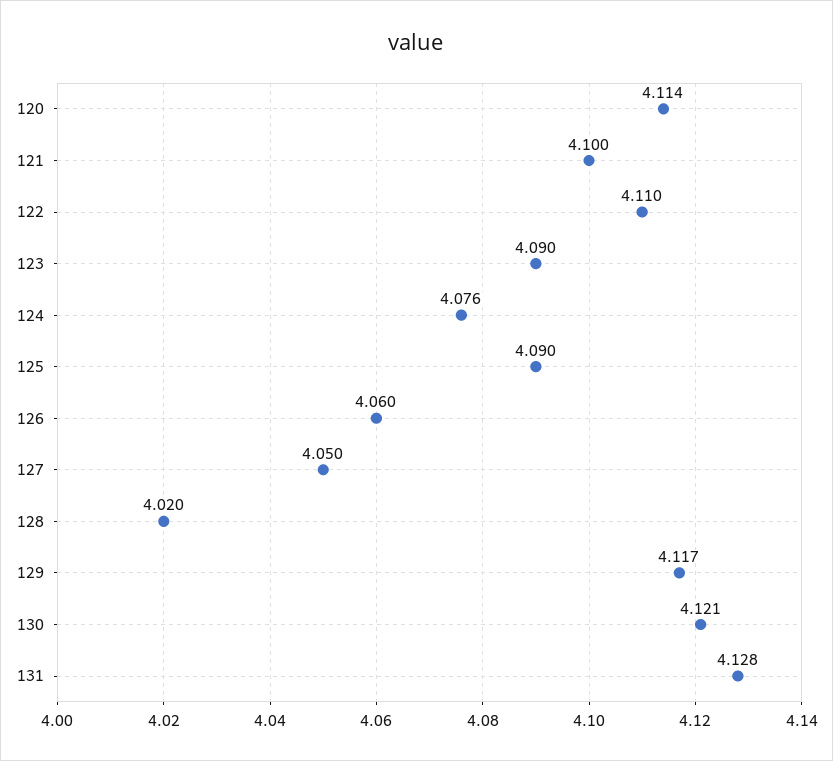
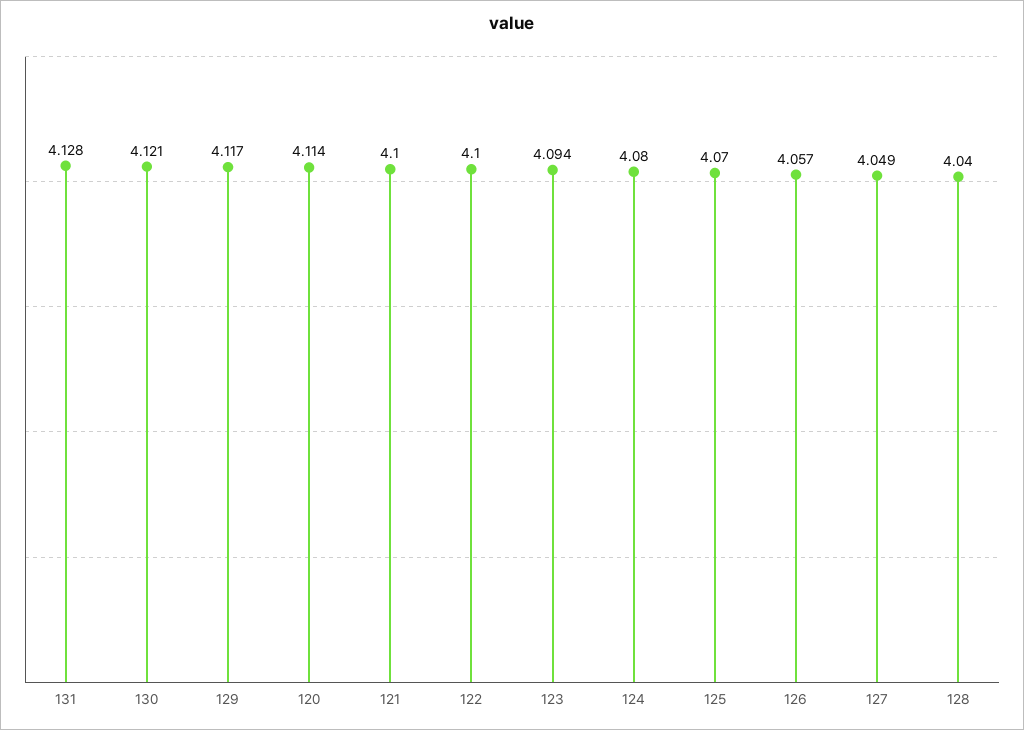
122: 4.11 -> 4.1
123: 4.09 -> 4.094
124: 4.076 -> 4.08
125: 4.09 -> 4.07
126: 4.06 -> 4.057
127: 4.05 -> 4.049
128: 4.02 -> 4.04

